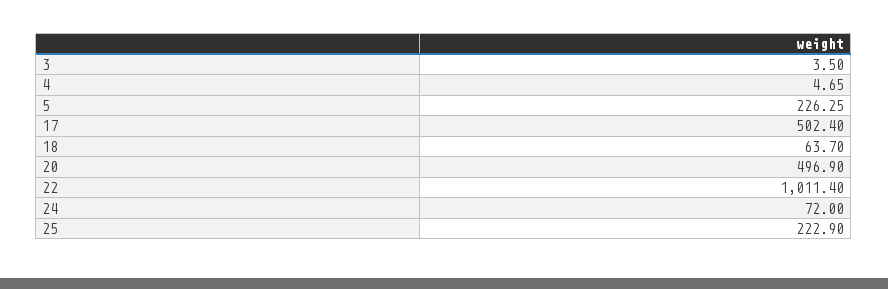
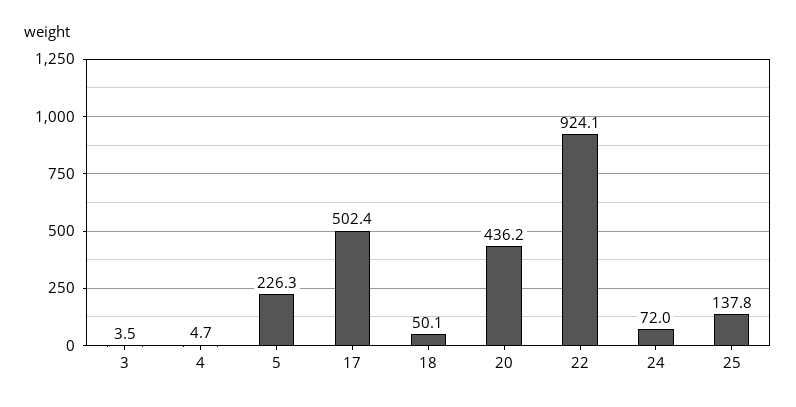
18: 63.7 -> 50.1
20: 496.9 -> 436.2
22: 1011.4 -> 924.1
25: 222.9 -> 137.8

